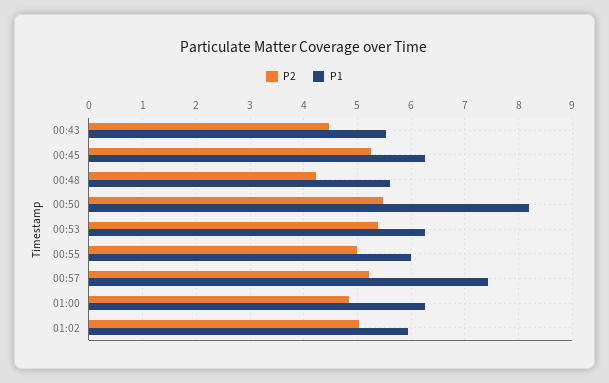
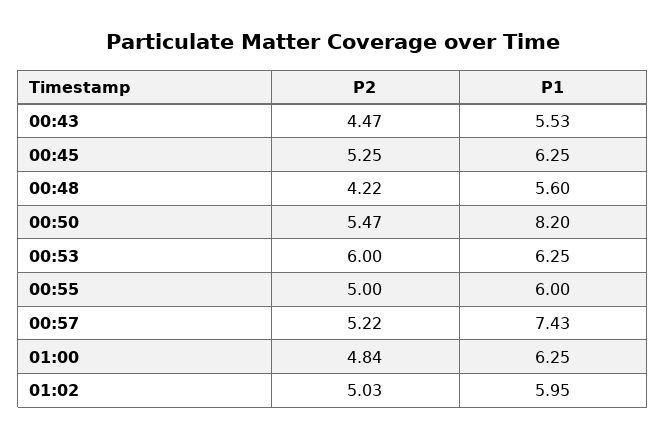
P2, 00:53: 5.4 -> 6

